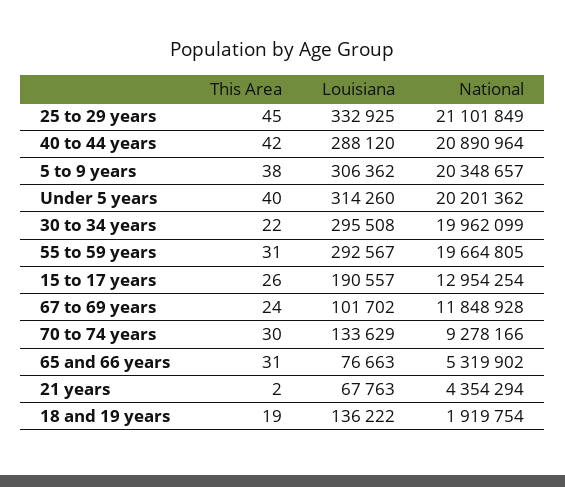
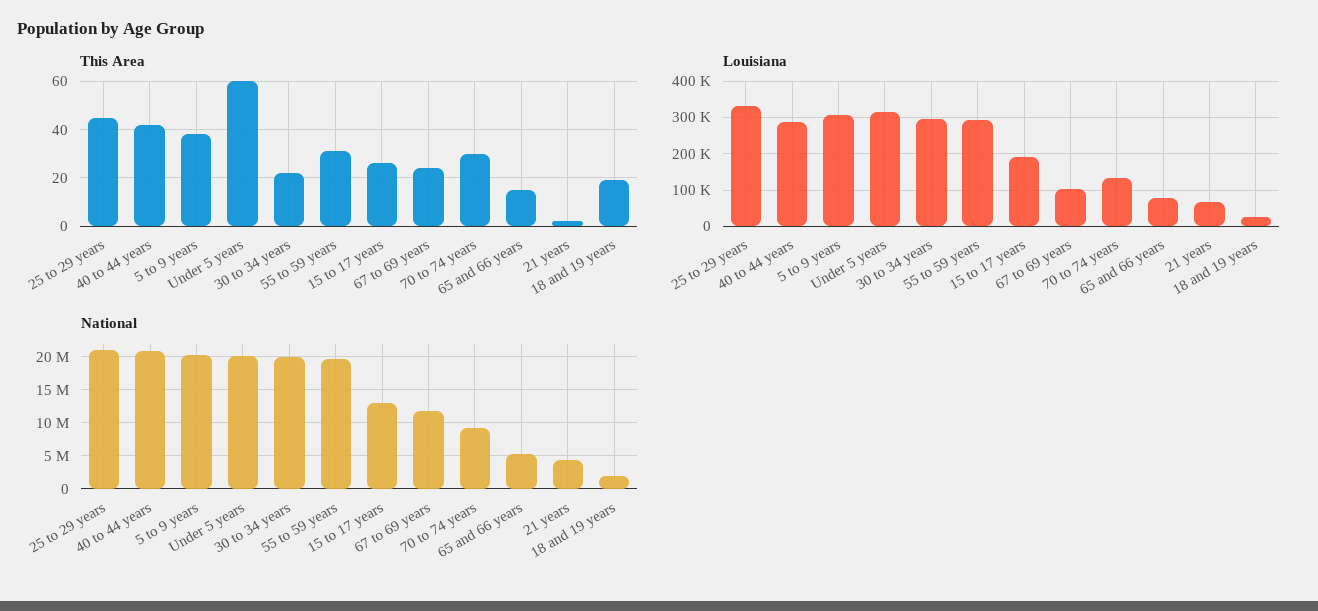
This Area, Under 5 years: 40 -> 60
This Area, 65 and 66 years: 31 -> 15
Louisiana, 18 and 19 years: 136222 -> 20000

